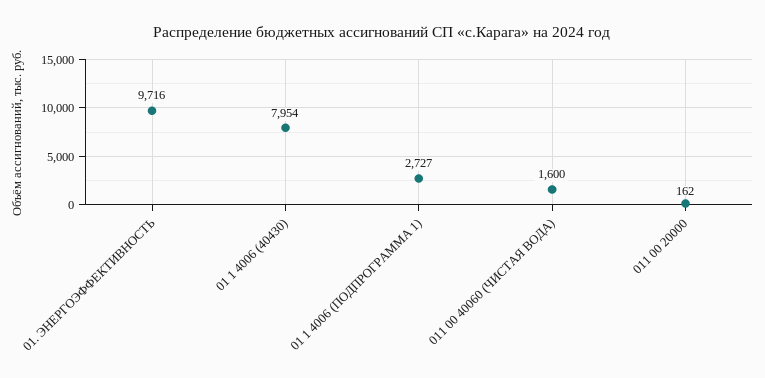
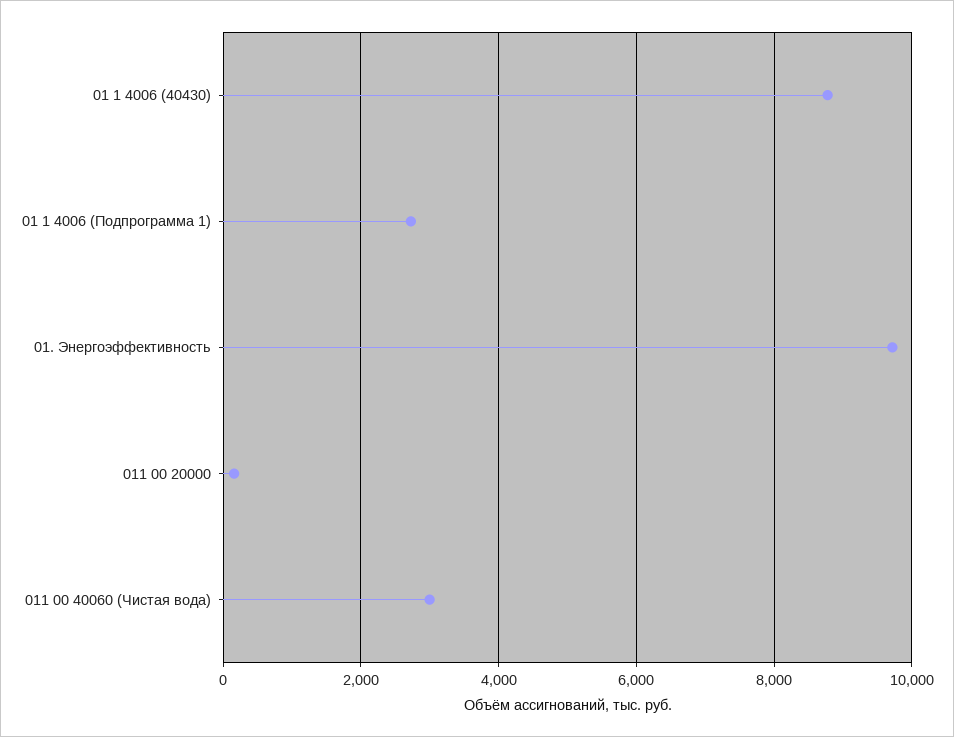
01 1 4006 (40430): 7954 -> 8800
011 00 40060 (ЧИСТАЯ ВОДА): 1600 -> 3000

